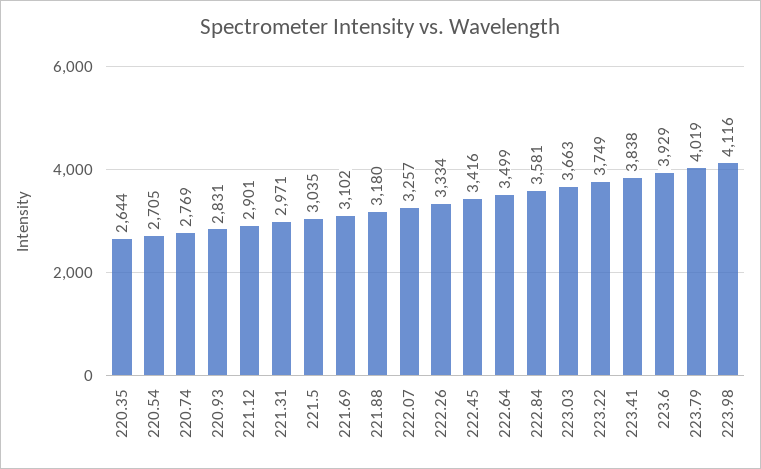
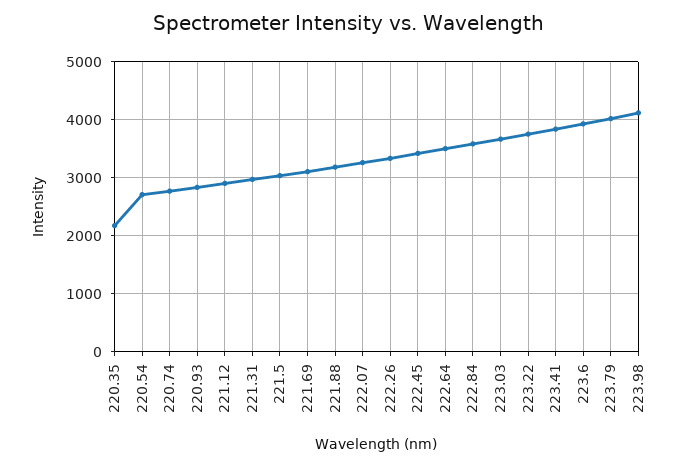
220.35: 2644 -> 2200

